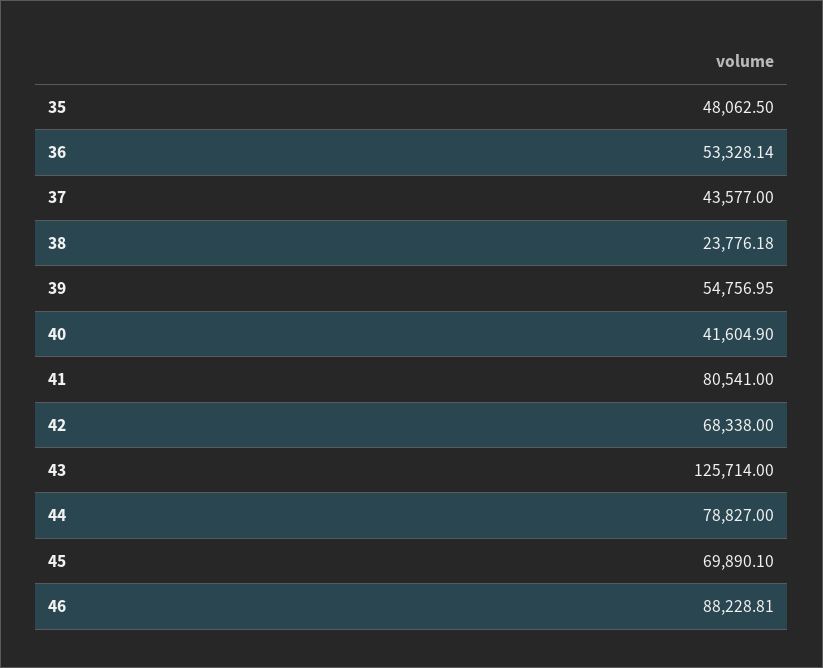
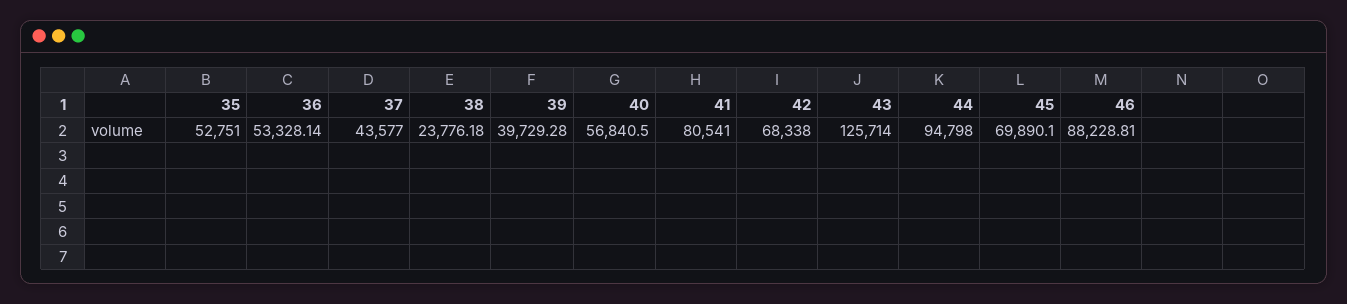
35: 48062.5 -> 52751
39: 54756.95 -> 39729.28
40: 41604.9 -> 56840.5
44: 78827 -> 94798

